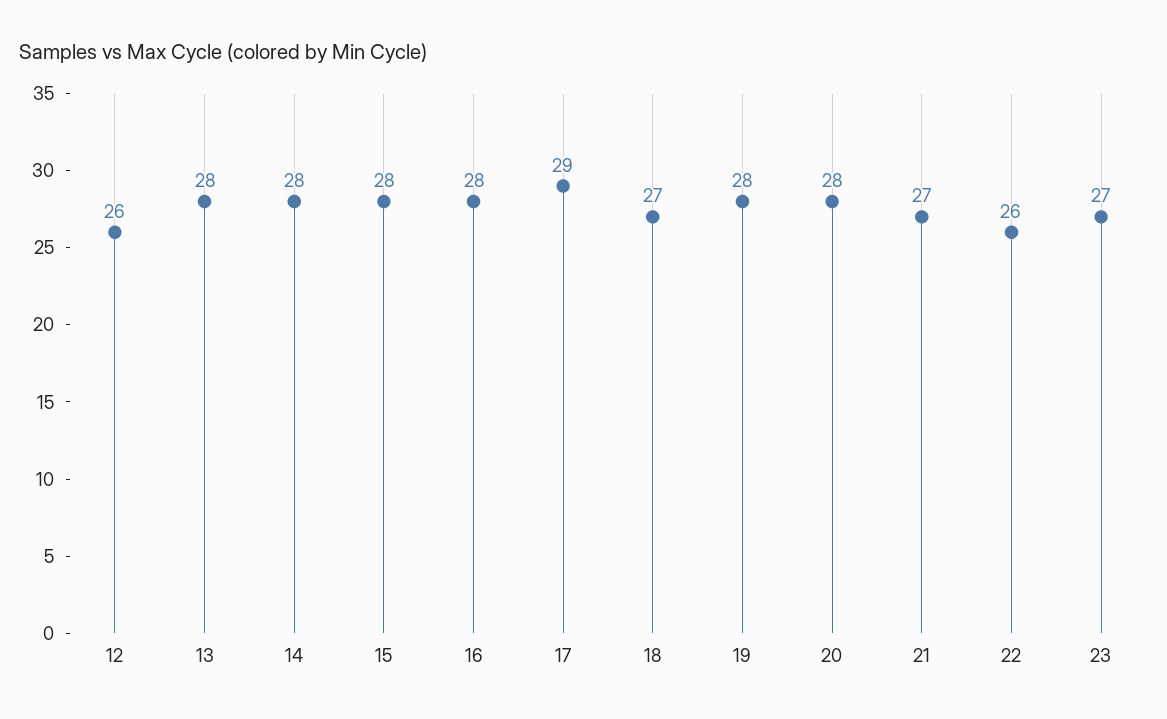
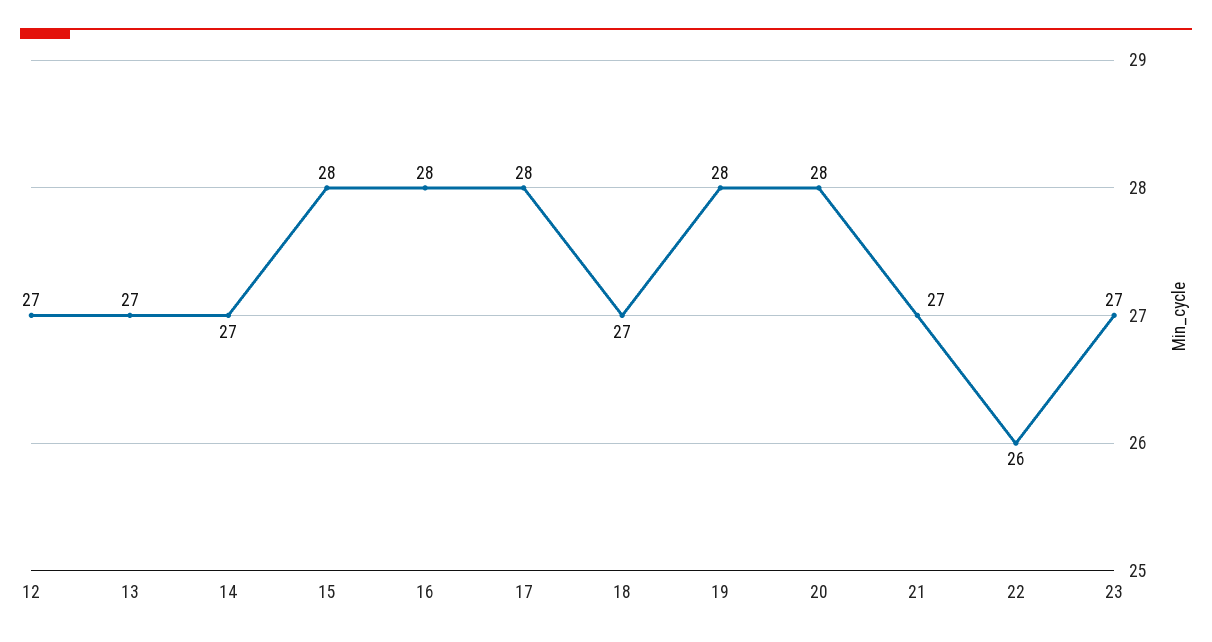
12: 26 -> 27
13: 28 -> 27
14: 28 -> 27
17: 29 -> 28

